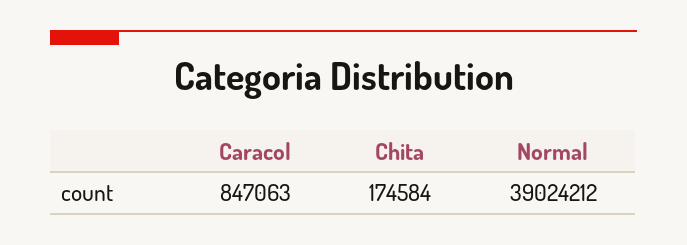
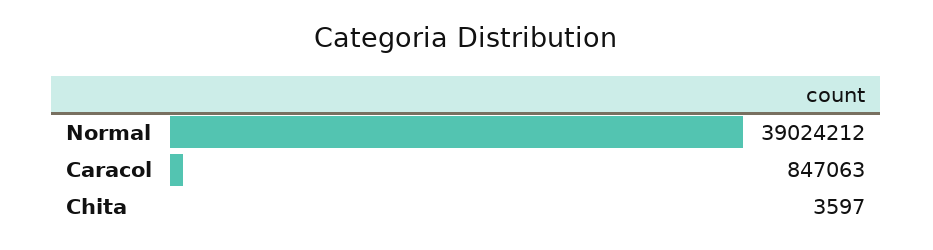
Chita: 174584 -> 3597

